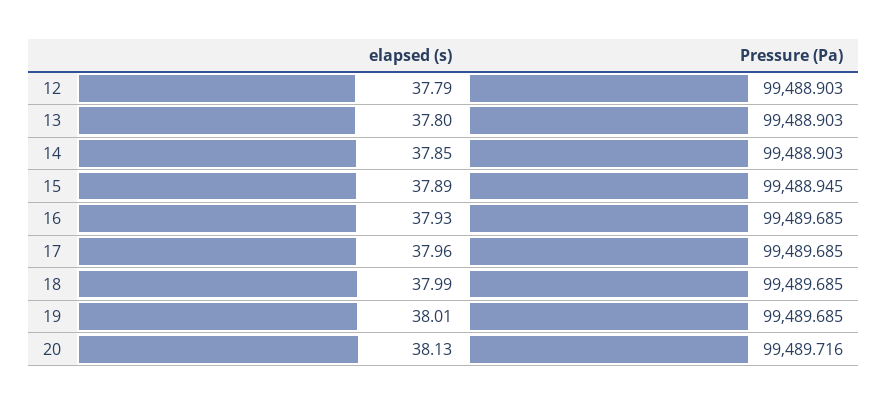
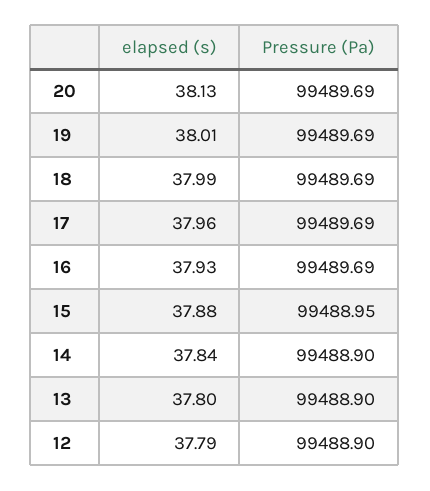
elapsed (s), 14: 37.85 -> 37.84
elapsed (s), 15: 37.89 -> 37.88
Pressure (Pa), 20: 99489.716 -> 99489.69

